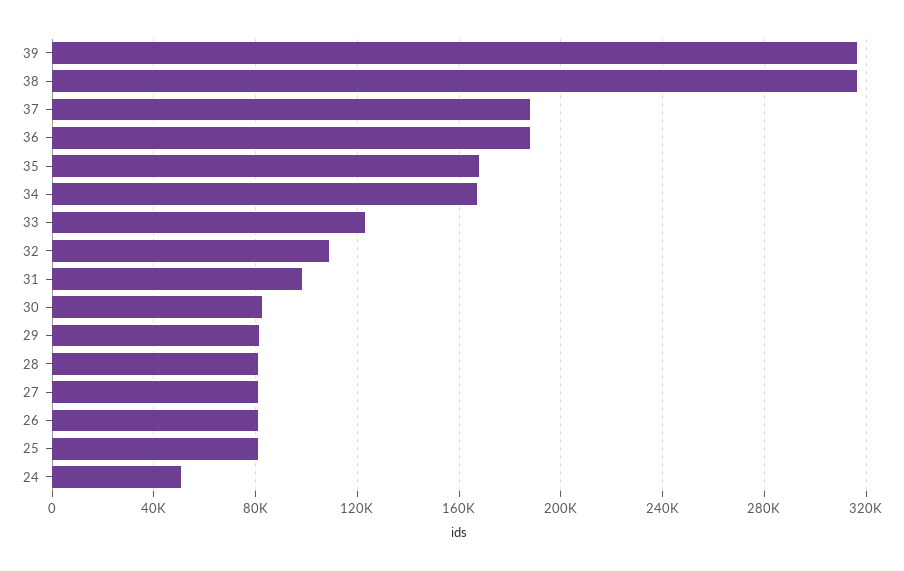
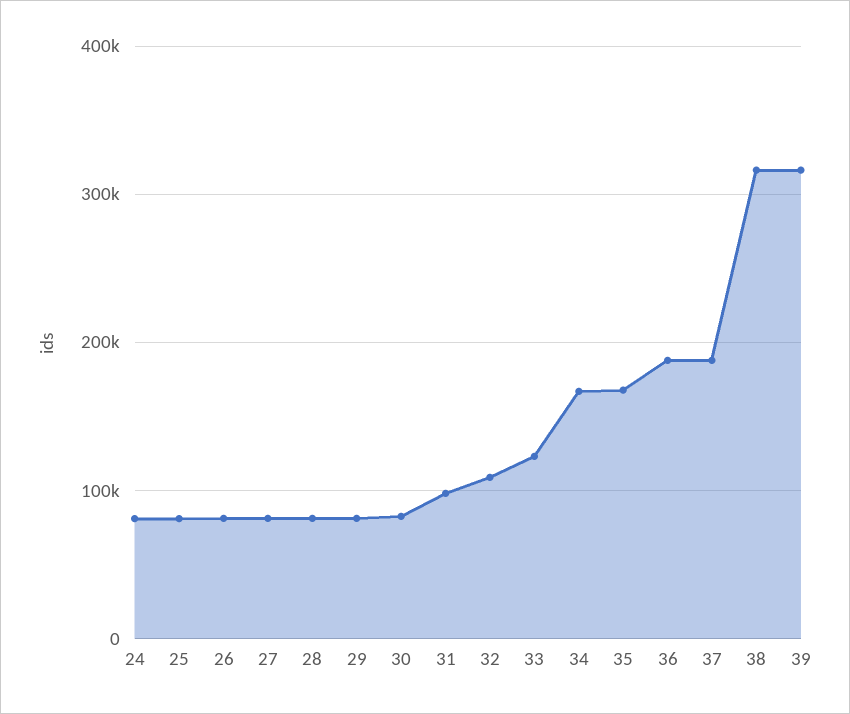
24: 50000 -> 80000

